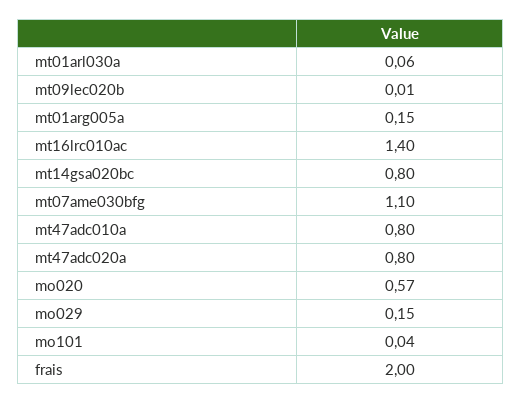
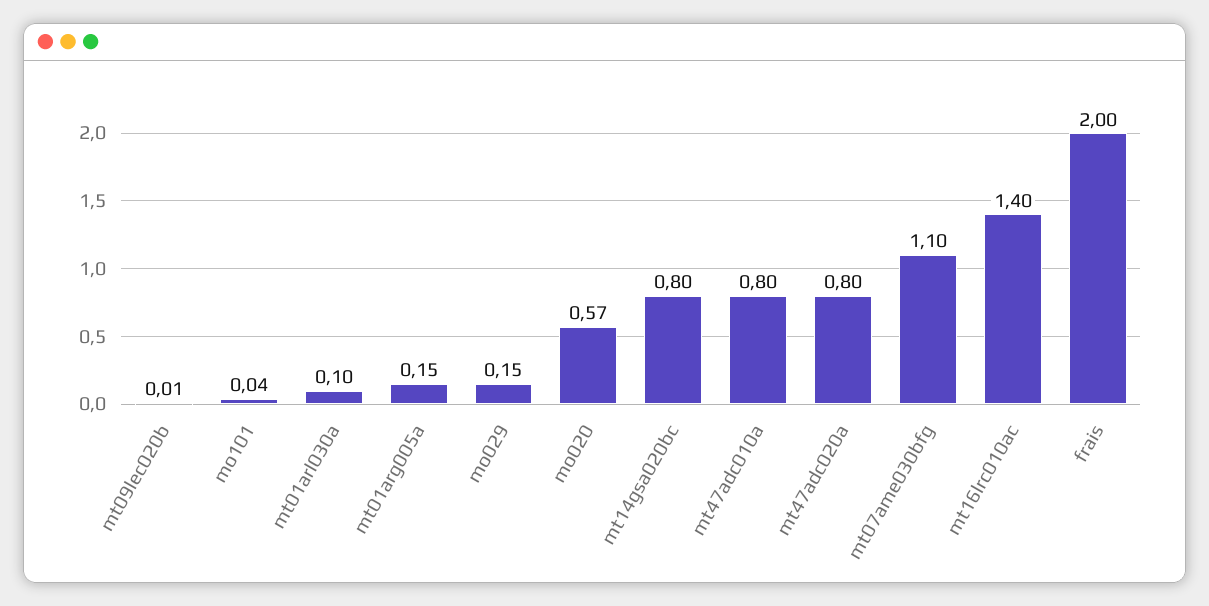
mt01arl030a: 0.06 -> 0.1

